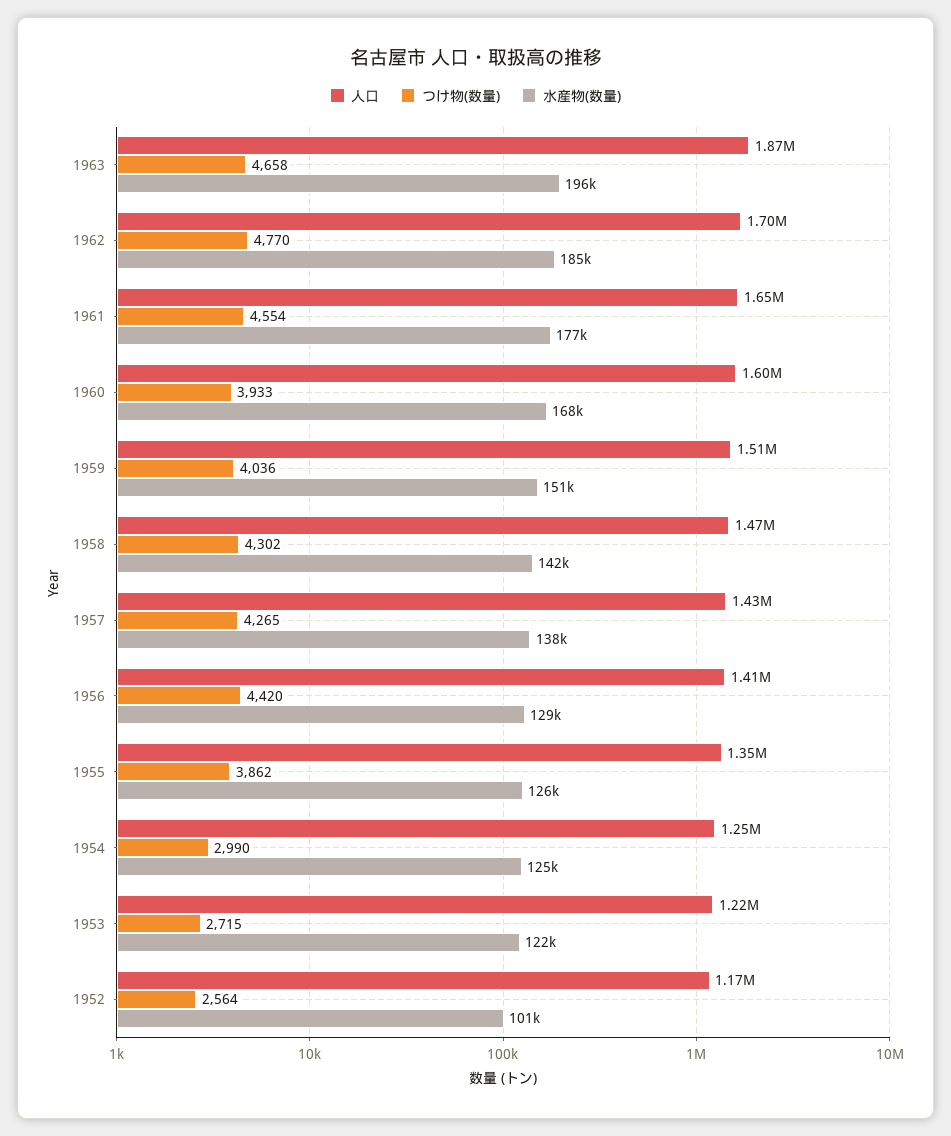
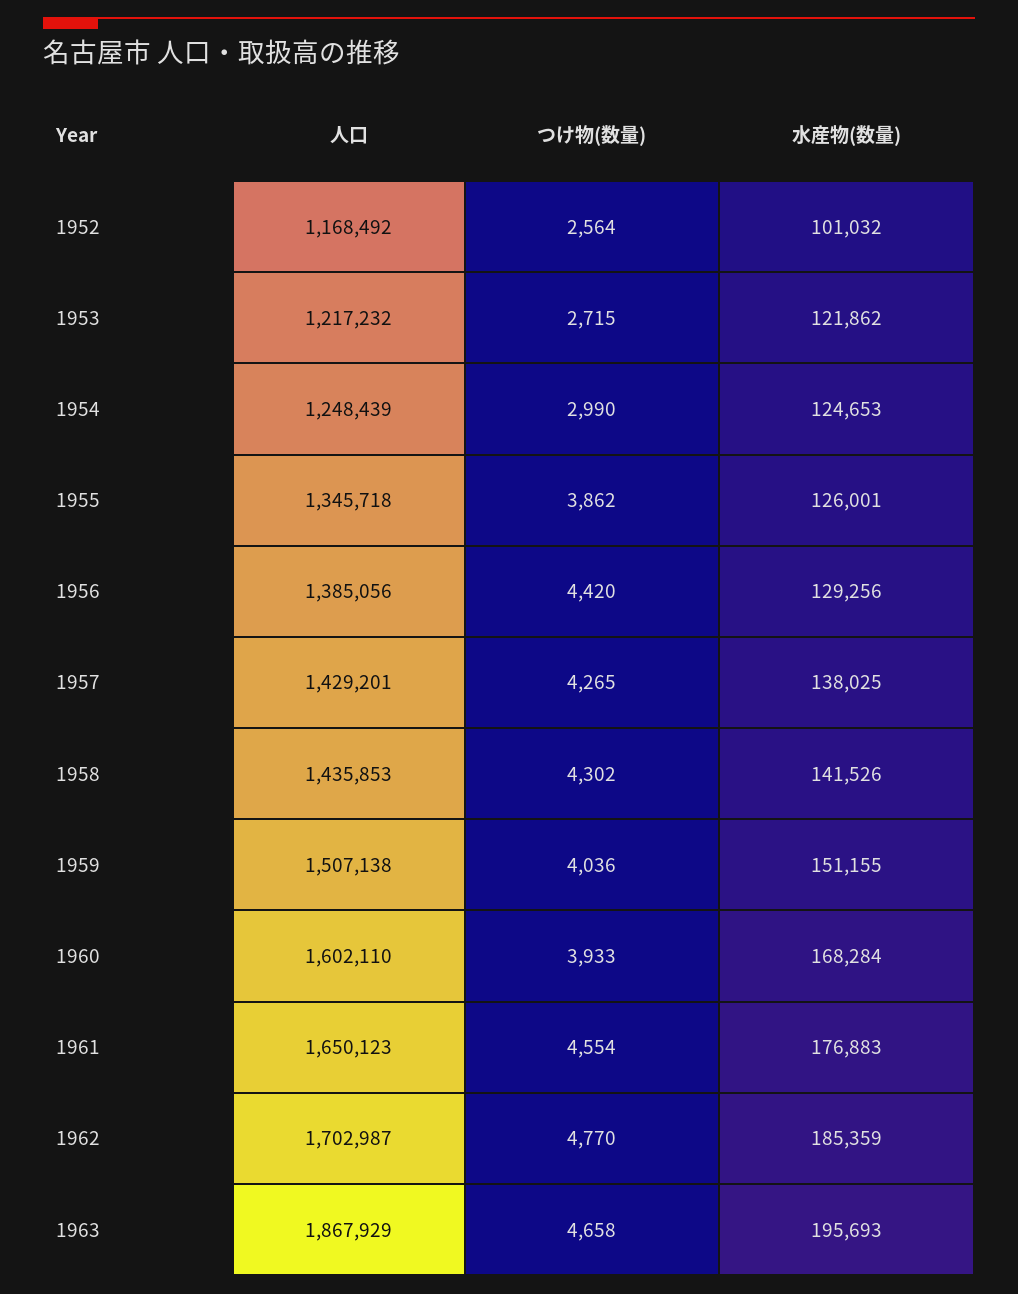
人口, 1958: 1470000 -> 1435853
人口, 1956: 1410000 -> 1385056

